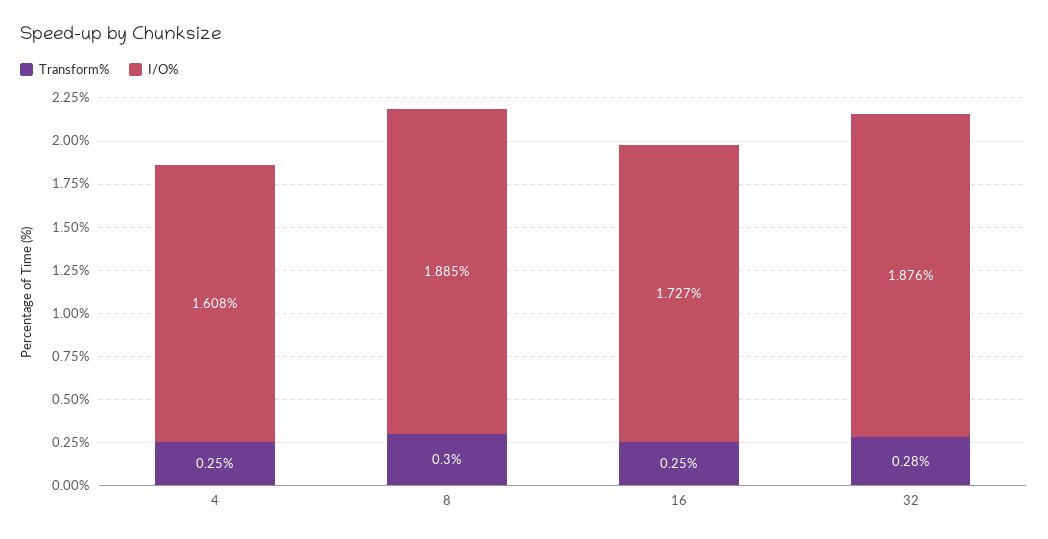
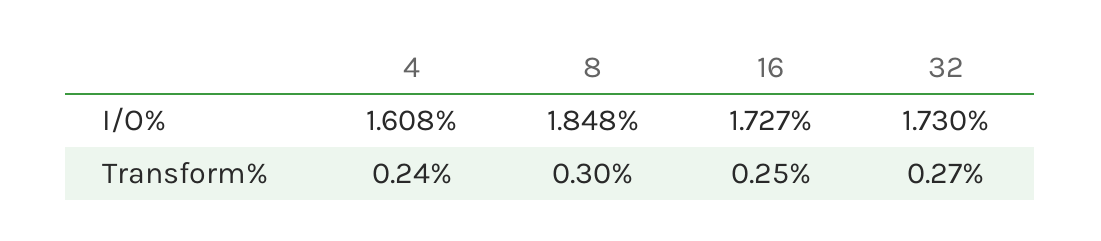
Transform%, 4: 0.25 -> 0.24
I/O%, 8: 1.885 -> 1.848
Transform%, 32: 0.28 -> 0.27
I/O%, 32: 1.876 -> 1.73

